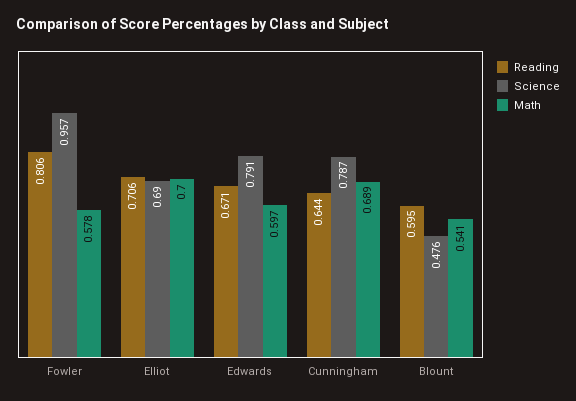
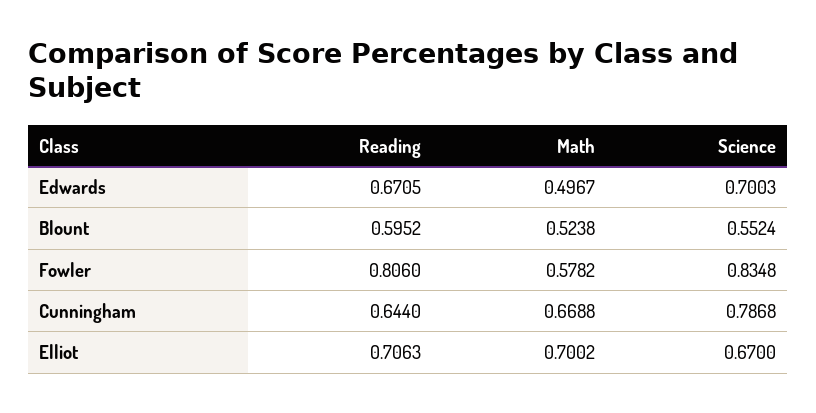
Science, Fowler: 0.957 -> 0.8348
Science, Elliot: 0.69 -> 0.67
Science, Edwards: 0.791 -> 0.7003
Math, Edwards: 0.597 -> 0.4967
Math, Cunningham: 0.689 -> 0.6688
Science, Blount: 0.476 -> 0.5524
Math, Blount: 0.541 -> 0.5238

